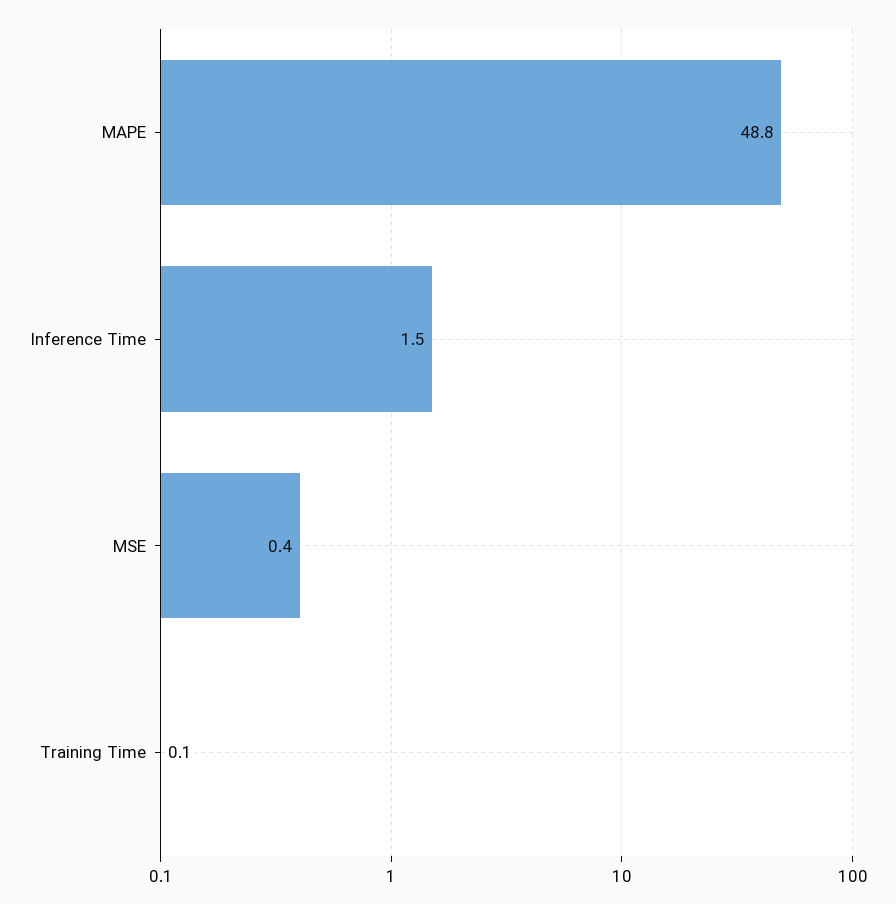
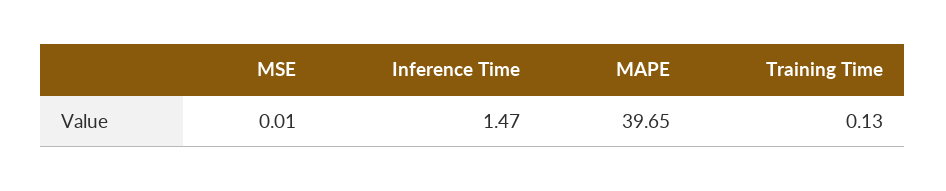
MAPE: 48.8 -> 39.65
MSE: 0.4 -> 0.01

